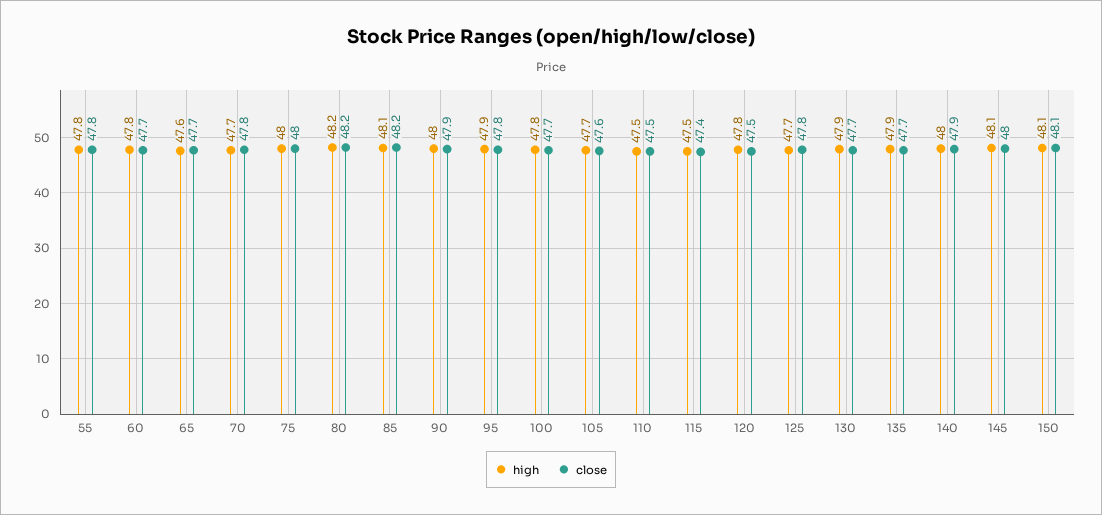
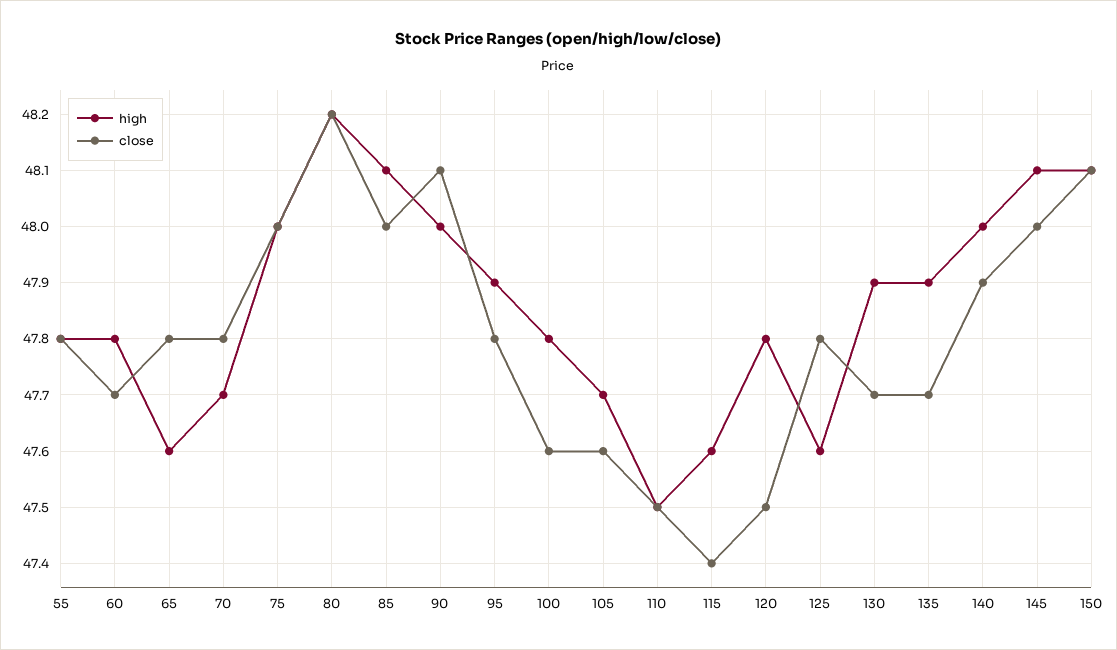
close, 65: 47.7 -> 47.8
close, 85: 48.2 -> 48
close, 90: 47.9 -> 48.1
close, 100: 47.7 -> 47.6
high, 115: 47.5 -> 47.6
high, 125: 47.7 -> 47.6

